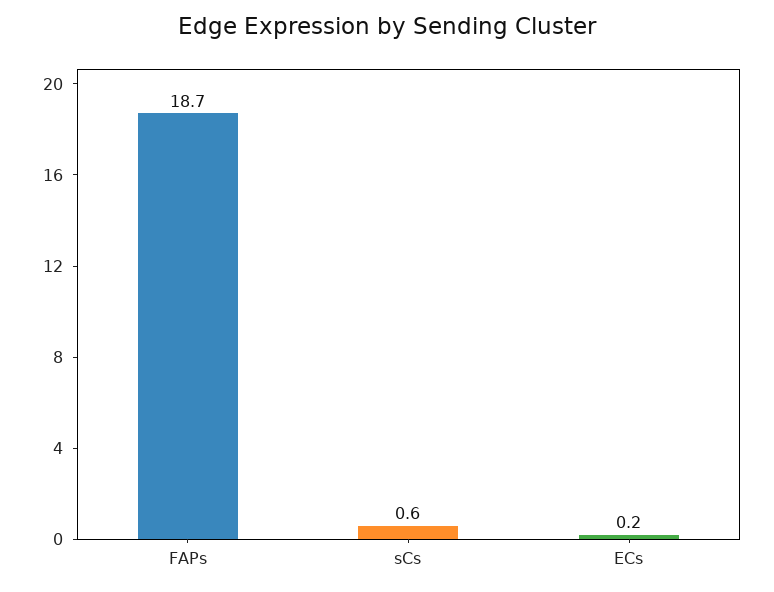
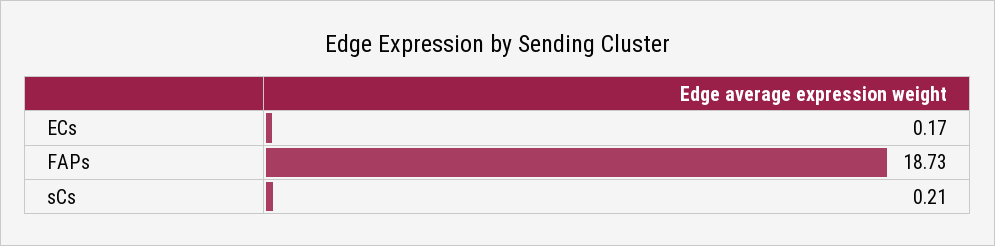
sCs: 0.6 -> 0.21

